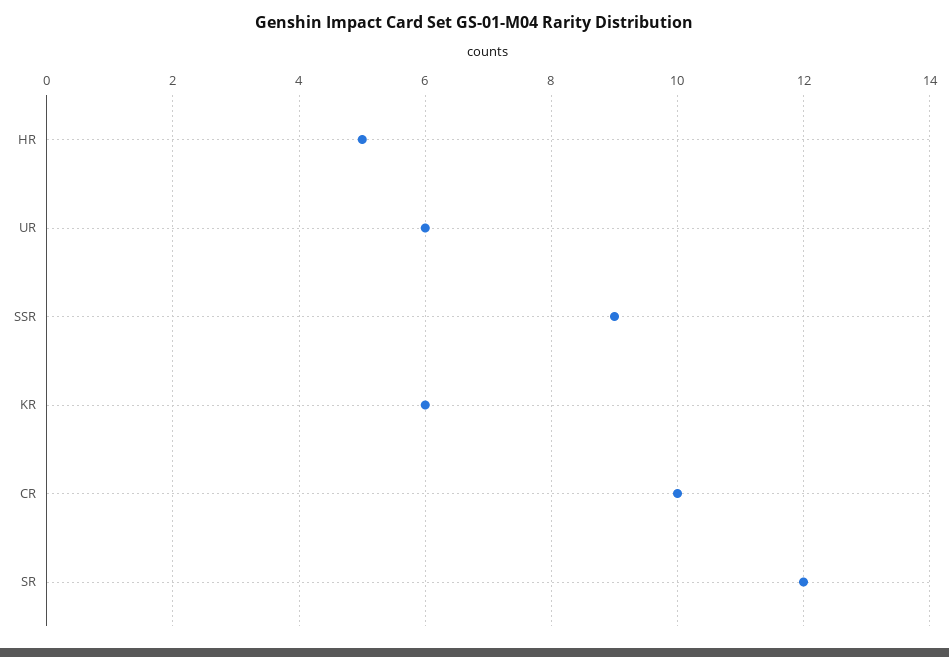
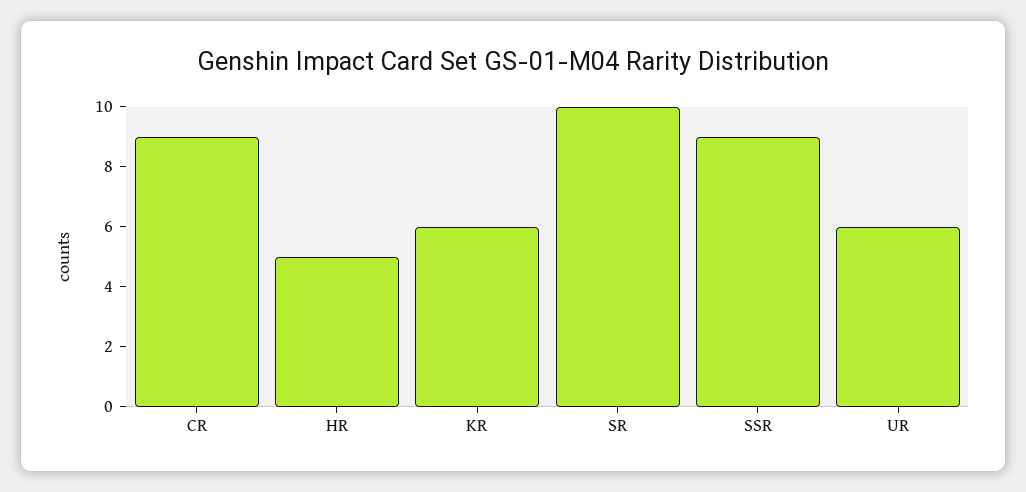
CR: 10 -> 9
SR: 12 -> 10

